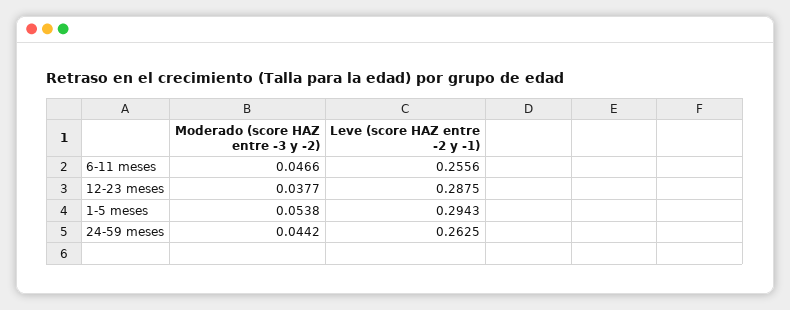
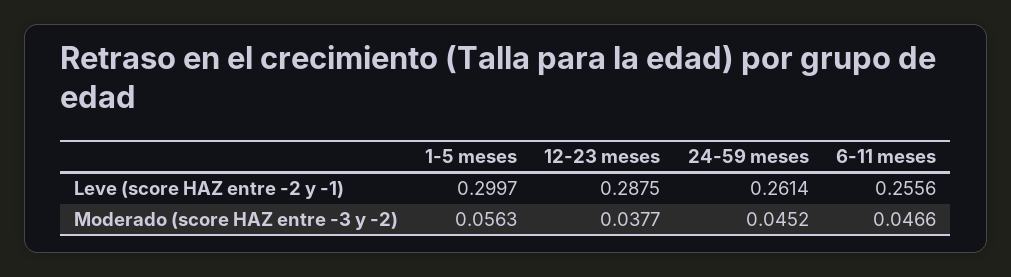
Moderado (score HAZ entre -3 y -2), 1-5 meses: 0.0538 -> 0.0563
Leve (score HAZ entre -2 y -1), 1-5 meses: 0.2943 -> 0.2997
Moderado (score HAZ entre -3 y -2), 24-59 meses: 0.0442 -> 0.0452
Leve (score HAZ entre -2 y -1), 24-59 meses: 0.2625 -> 0.2614

